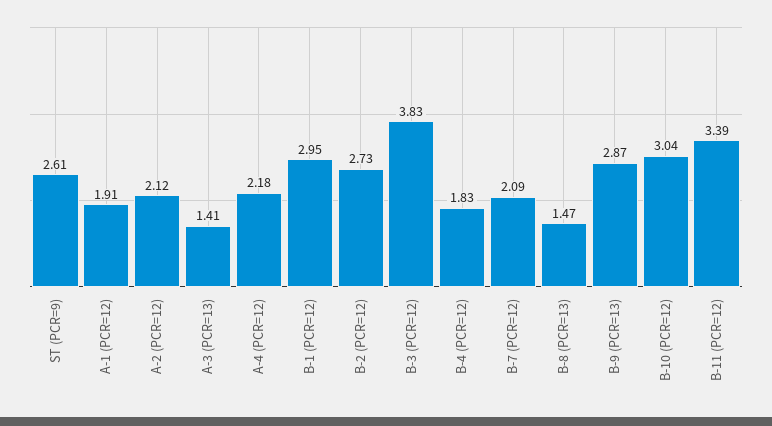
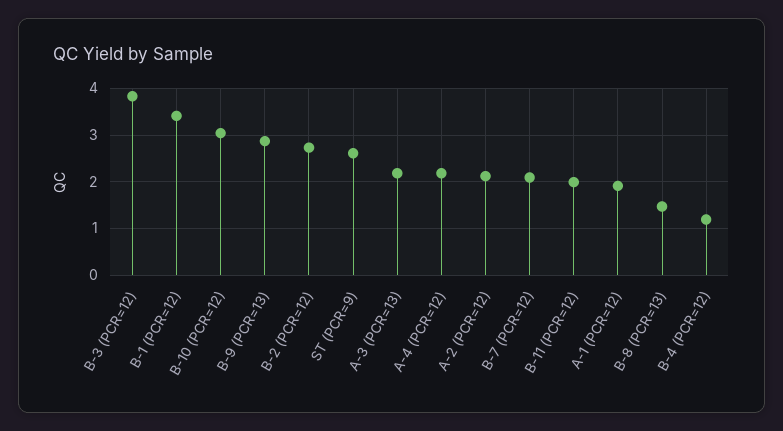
A-3 (PCR=13): 1.41 -> 2.2
B-1 (PCR=12): 2.95 -> 3.4
B-4 (PCR=12): 1.83 -> 1.2
B-11 (PCR=12): 3.39 -> 2

